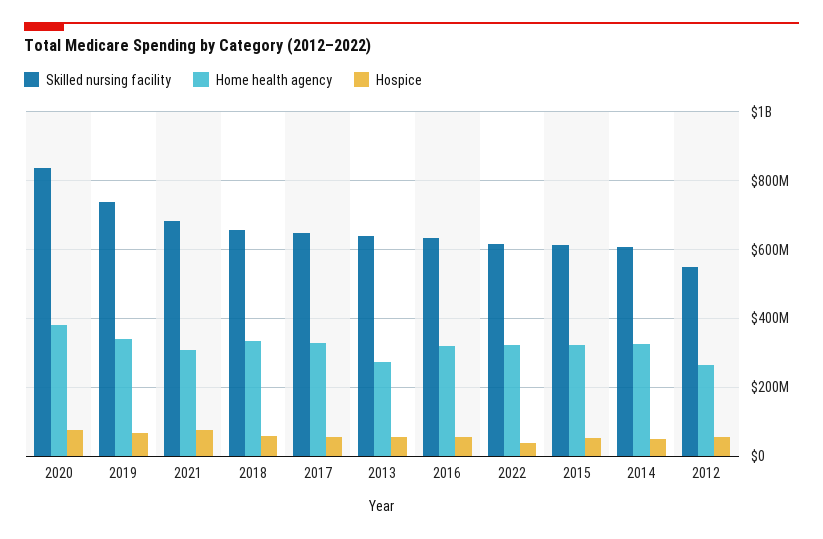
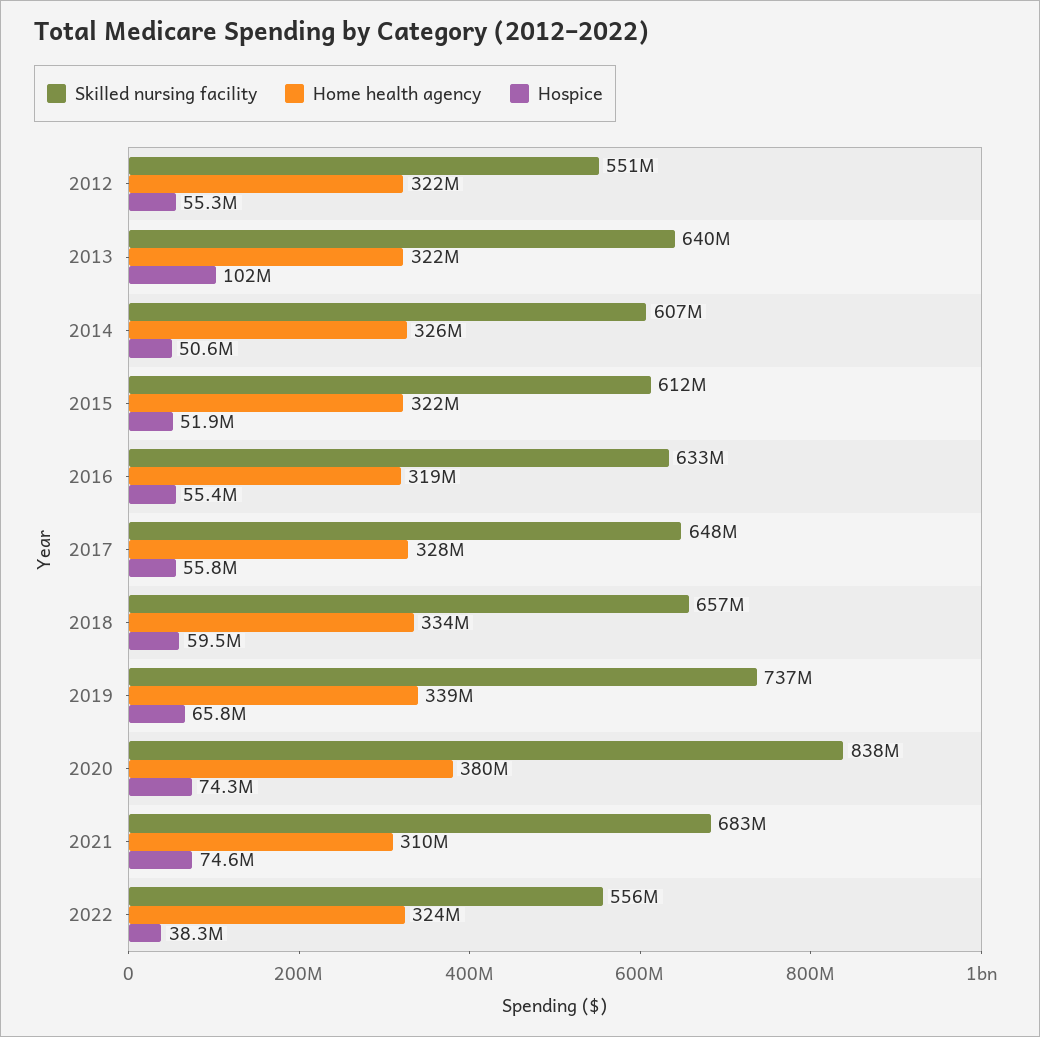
Home health agency, 2013: 280000000 -> 322000000
Hospice, 2013: 60000000 -> 102000000
Skilled nursing facility, 2022: 620000000 -> 556000000
Home health agency, 2012: 260000000 -> 322000000

